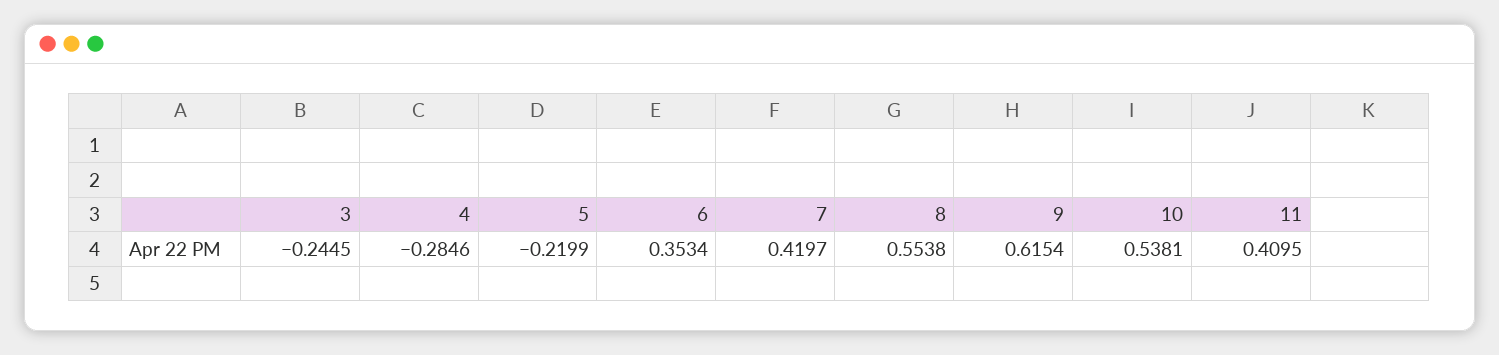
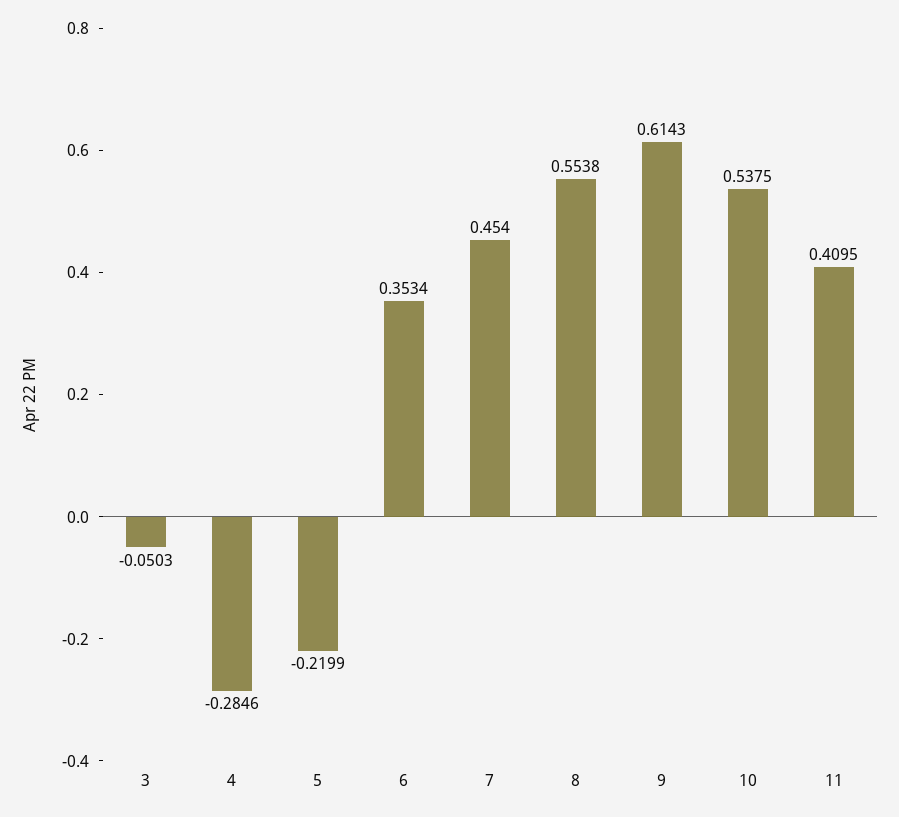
3: -0.2445 -> -0.0503
7: 0.4197 -> 0.454
9: 0.6154 -> 0.6143
10: 0.5381 -> 0.5375

